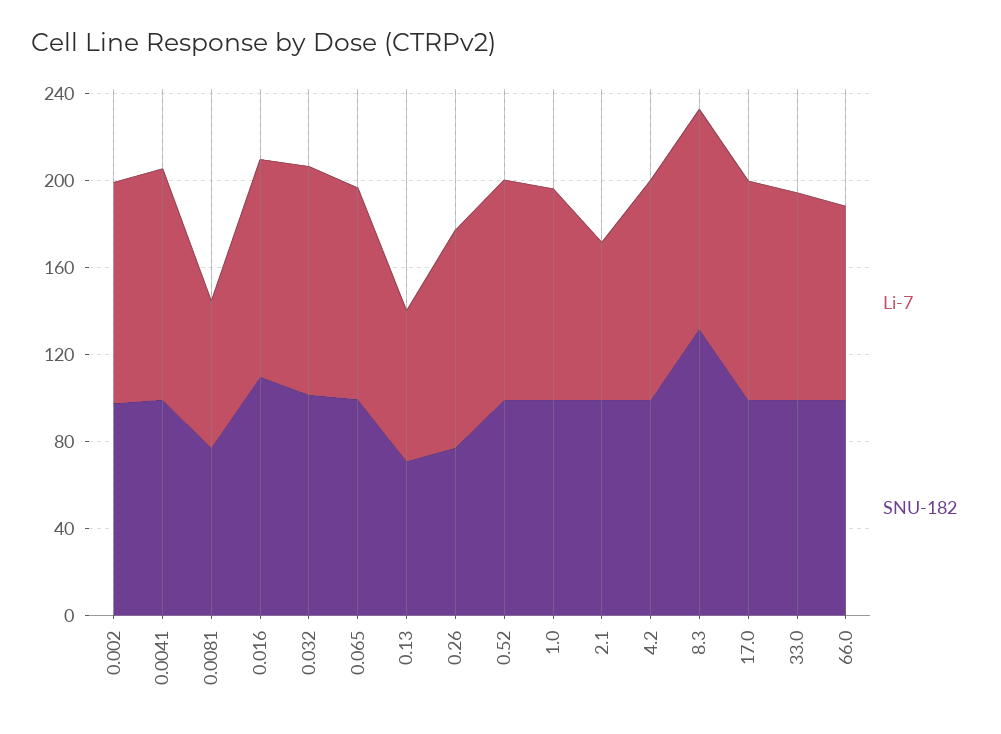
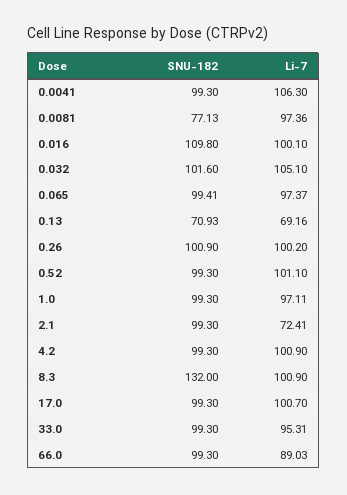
Li-7, 0.002: 100 -> none
SNU-182, 0.002: 100 -> none
Li-7, 0.0081: 70 -> 97.36
SNU-182, 0.26: 80 -> 100.9

